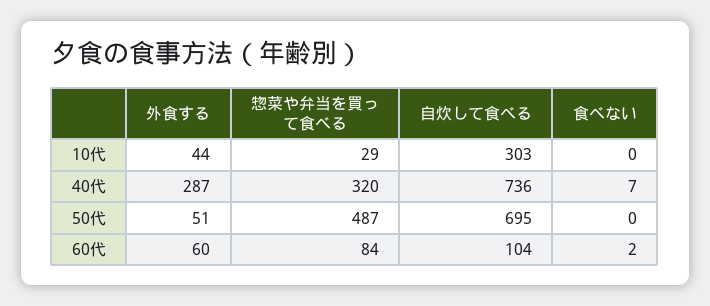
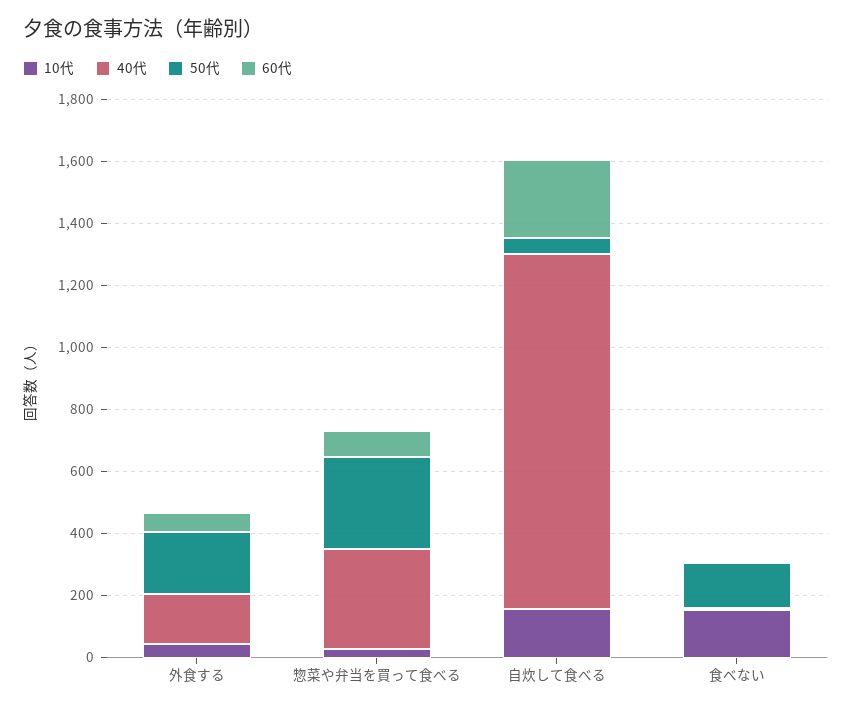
10代, 自炊して食べる: 303 -> 150
10代, 食べない: 0 -> 150
40代, 外食する: 287 -> 150
40代, 自炊して食べる: 736 -> 1150
50代, 外食する: 51 -> 200
50代, 惣菜や弁当を買って食べる: 487 -> 300
50代, 自炊して食べる: 695 -> 50
50代, 食べない: 0 -> 150
60代, 自炊して食べる: 104 -> 250

